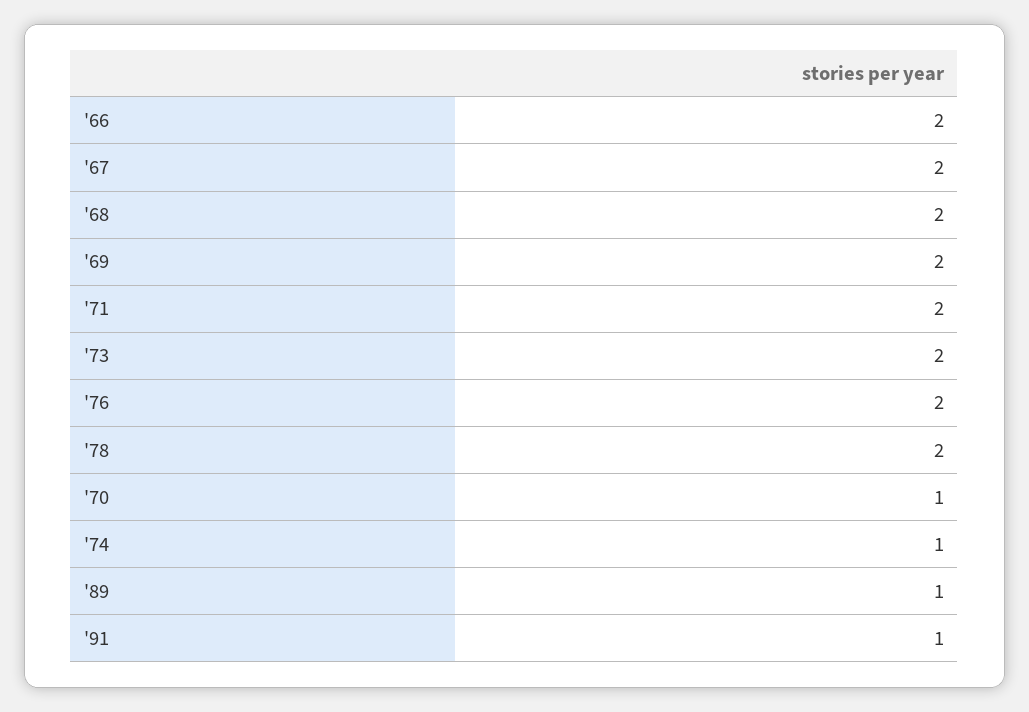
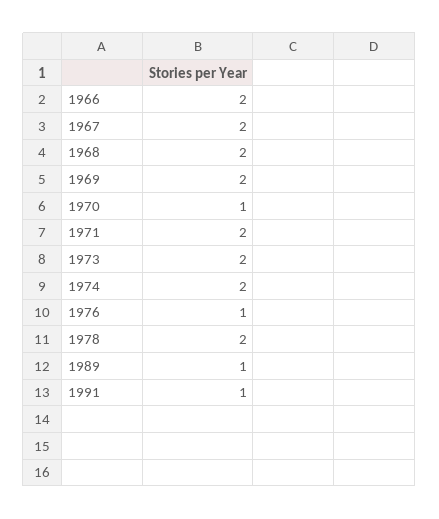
'76: 2 -> 1
'74: 1 -> 2

